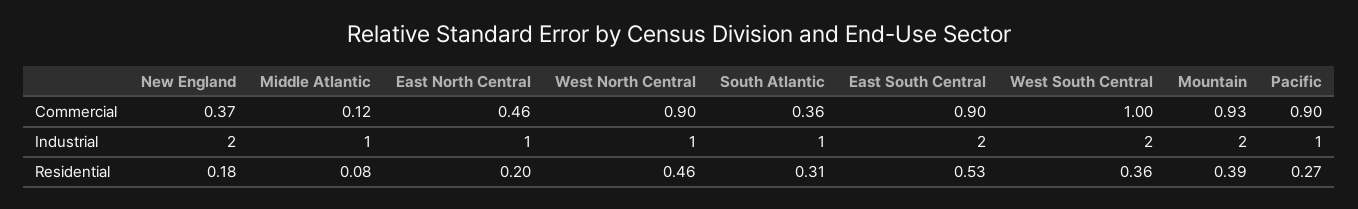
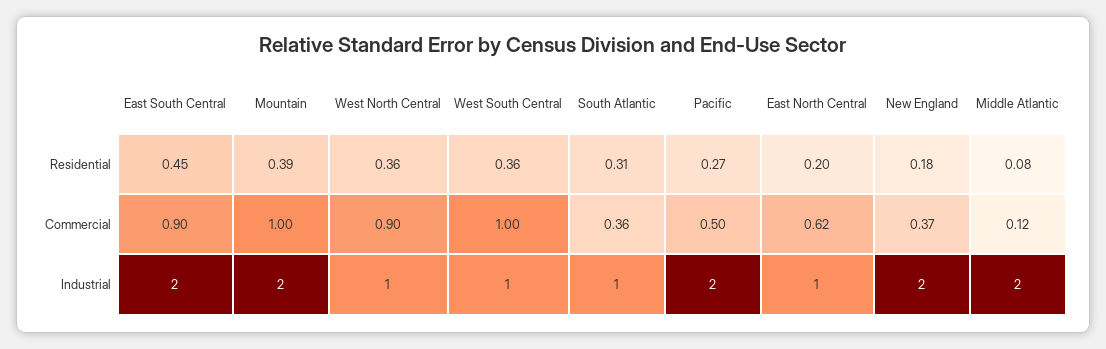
East North Central, Commercial: 0.46 -> 0.62
Mountain, Commercial: 0.93 -> 1
Pacific, Commercial: 0.9 -> 0.5
Middle Atlantic, Industrial: 1 -> 2
West South Central, Industrial: 2 -> 1
Pacific, Industrial: 1 -> 2
West North Central, Residential: 0.46 -> 0.36
East South Central, Residential: 0.53 -> 0.45

